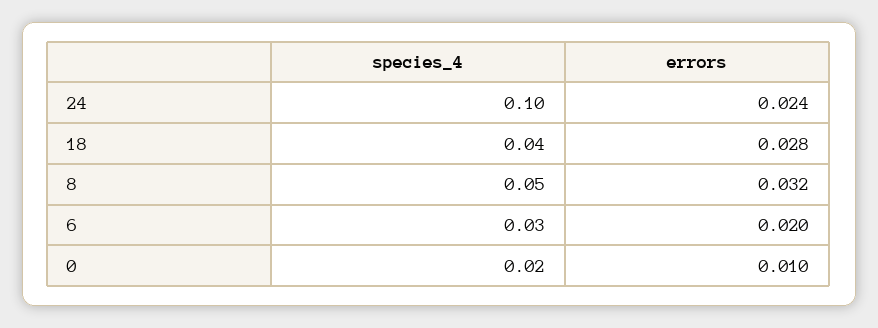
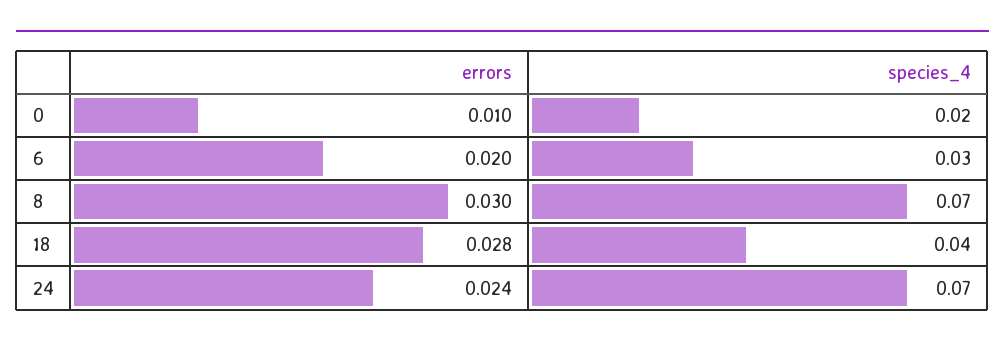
species_4, 24: 0.1 -> 0.07
species_4, 8: 0.05 -> 0.07
errors, 8: 0.032 -> 0.03

